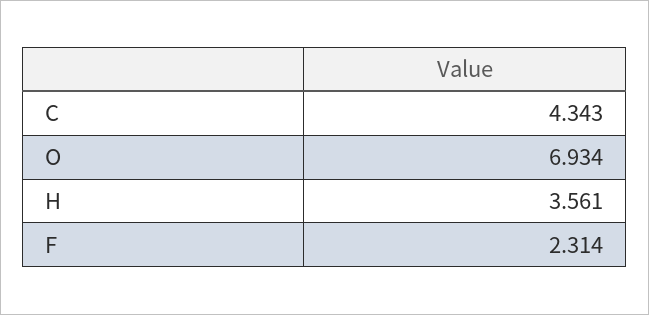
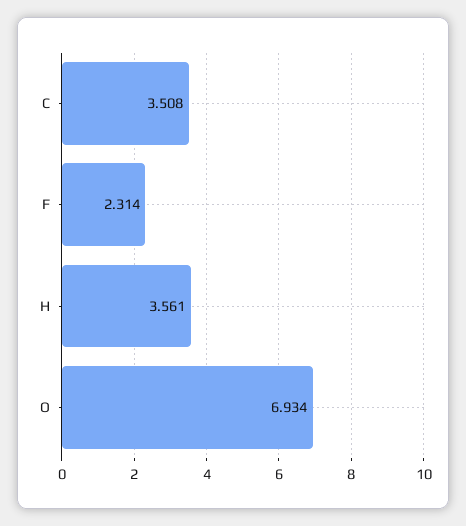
C: 4.343 -> 3.508

